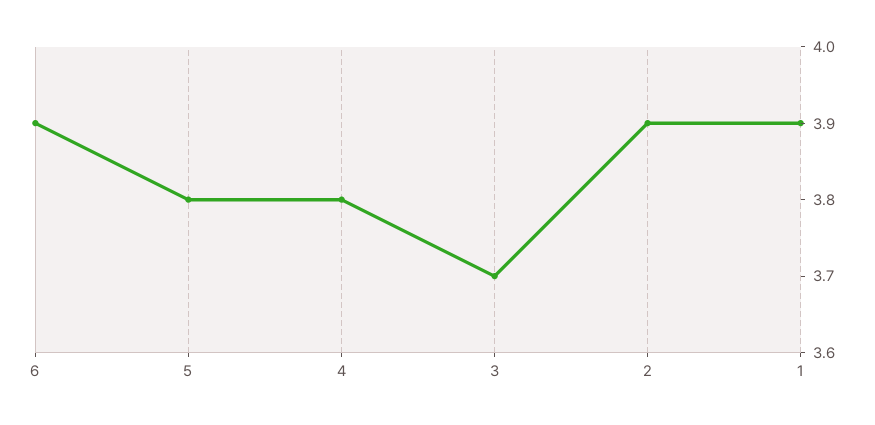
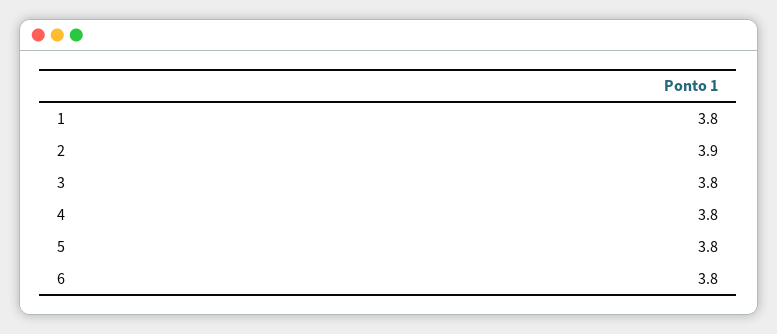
6: 3.9 -> 3.8
3: 3.7 -> 3.8
1: 3.9 -> 3.8

